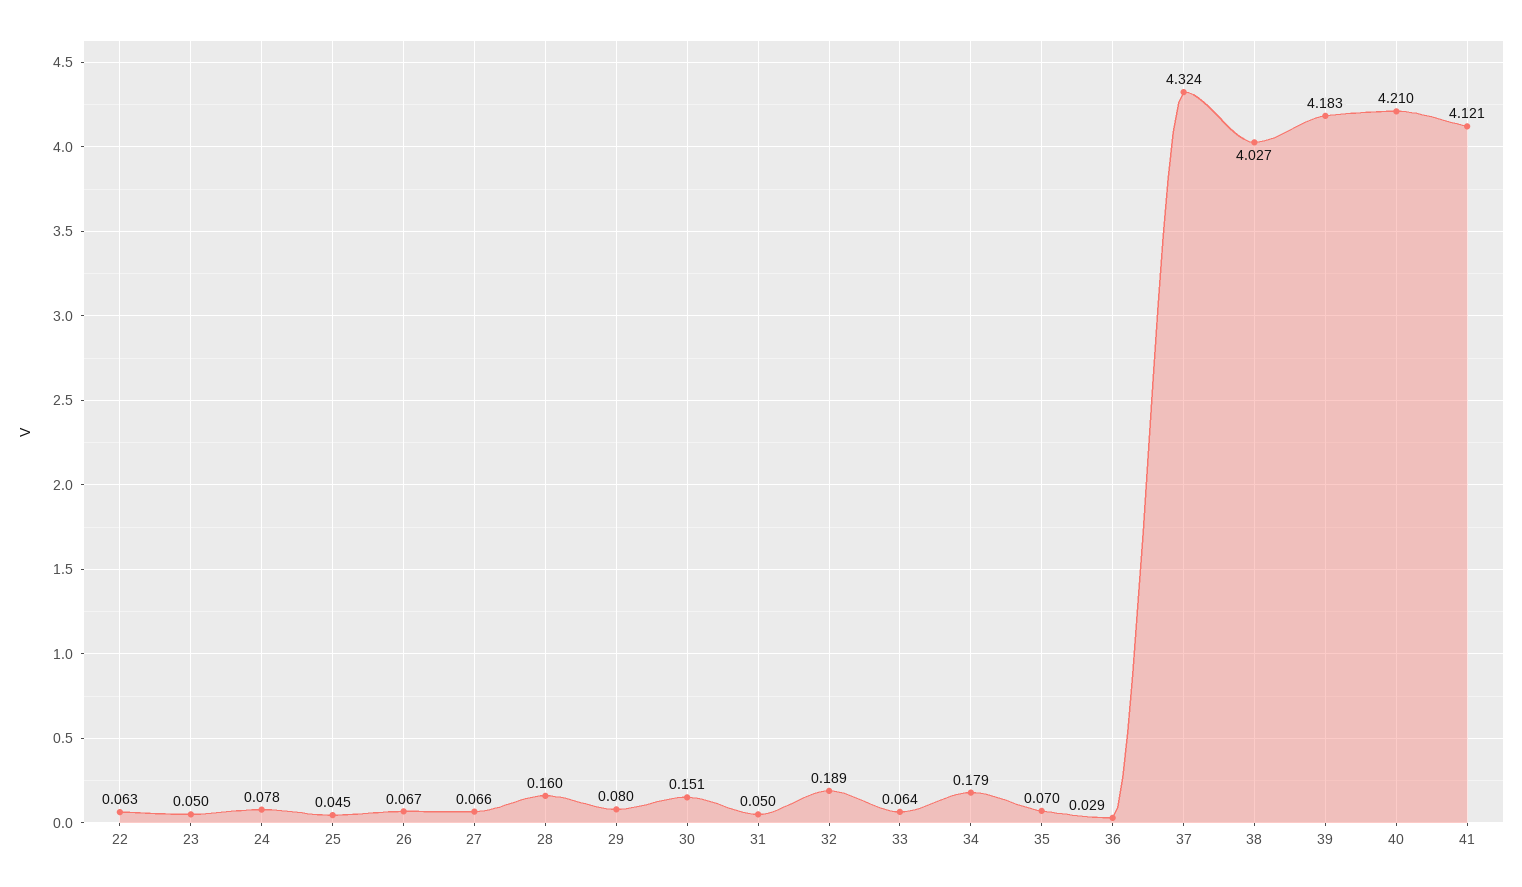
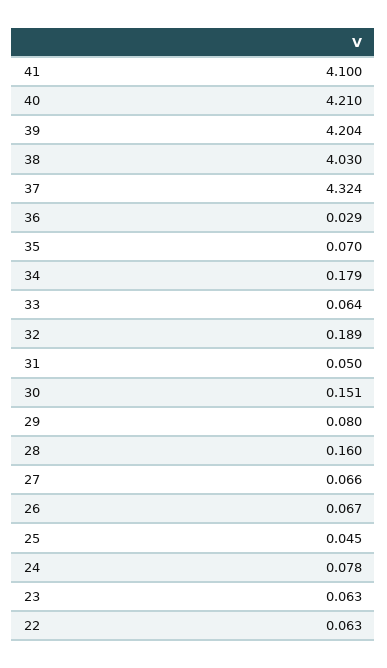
23: 0.05 -> 0.063
38: 4.027 -> 4.03
39: 4.183 -> 4.204
41: 4.121 -> 4.1

